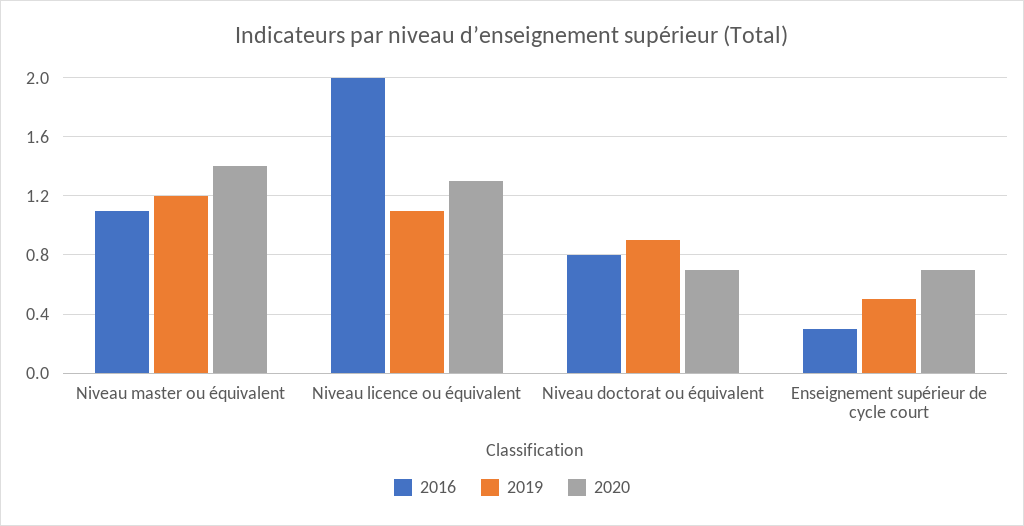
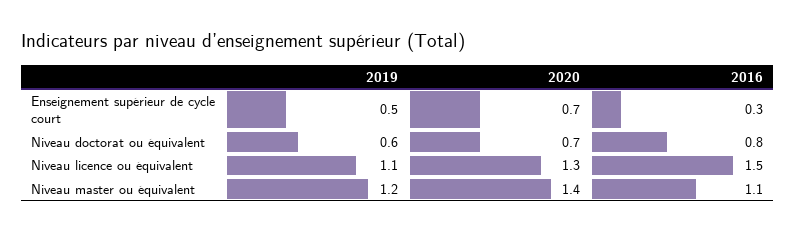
2016, Niveau licence ou équivalent: 2 -> 1.5
2019, Niveau doctorat ou équivalent: 0.9 -> 0.6

